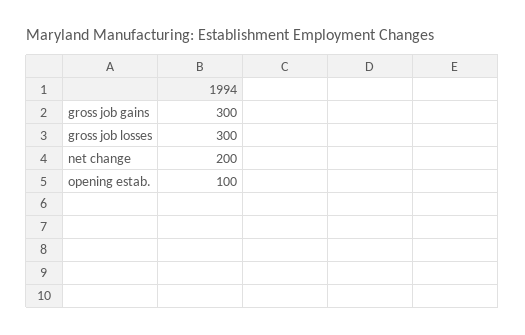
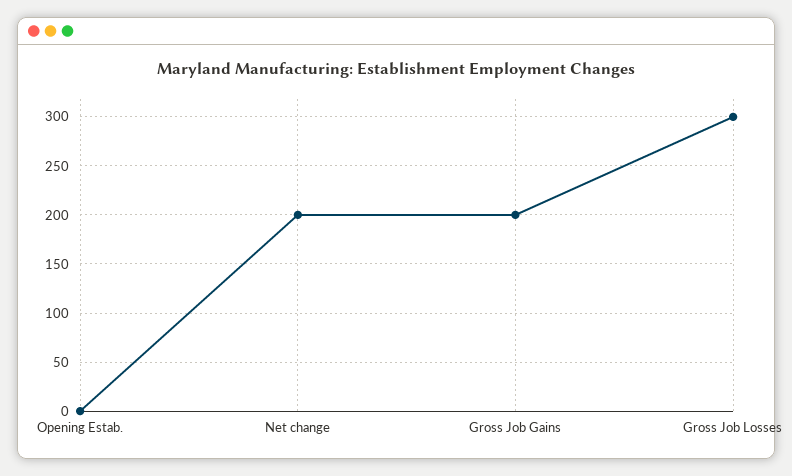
gross job gains: 300 -> 200
opening estab.: 100 -> 0

